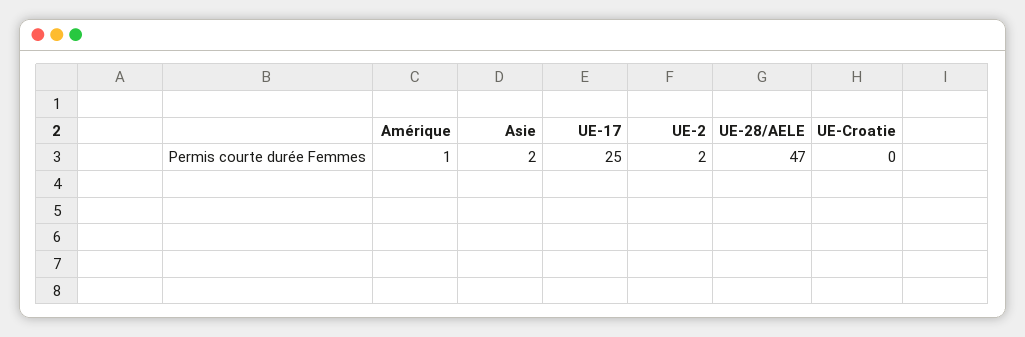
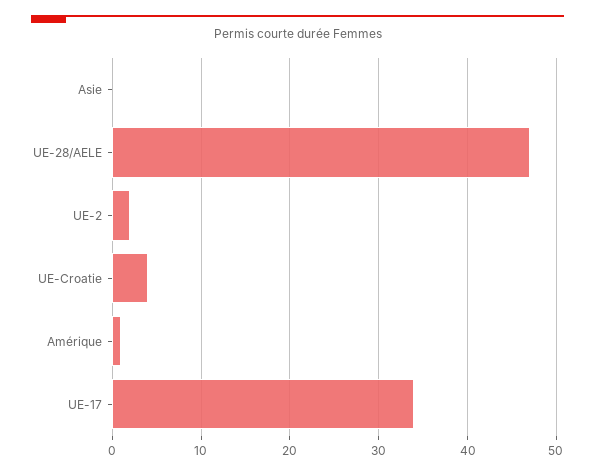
Asie: 2 -> 0
UE-17: 25 -> 34
UE-Croatie: 0 -> 4

